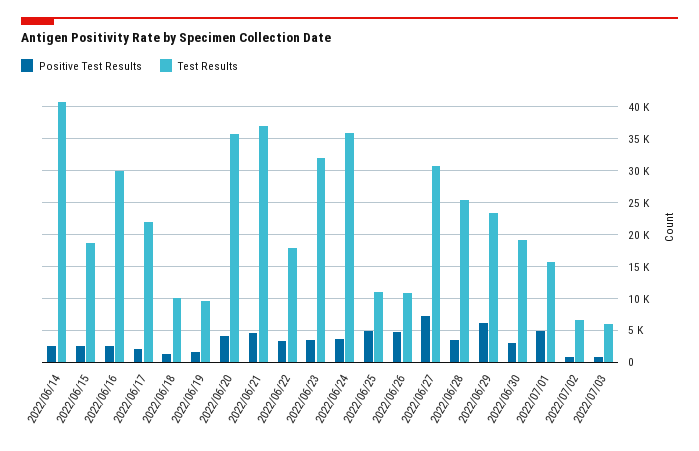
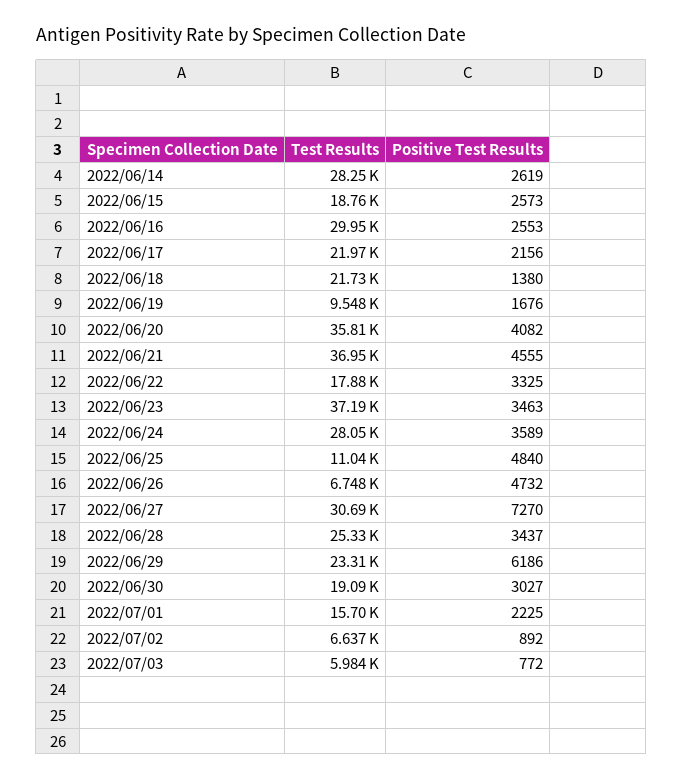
Test Results, 2022/06/14: 41000 -> 28250
Test Results, 2022/06/18: 10000 -> 21730
Test Results, 2022/06/23: 32000 -> 37190
Test Results, 2022/06/24: 36000 -> 28050
Test Results, 2022/06/26: 11000 -> 6748
Positive Test Results, 2022/07/01: 5000 -> 2225

